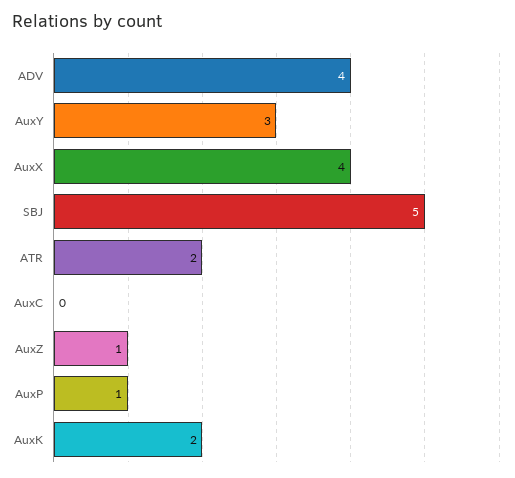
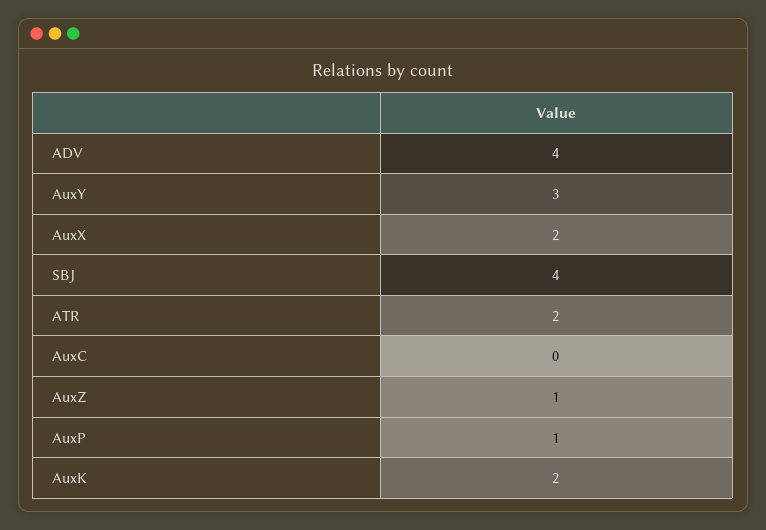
AuxX: 4 -> 2
SBJ: 5 -> 4

